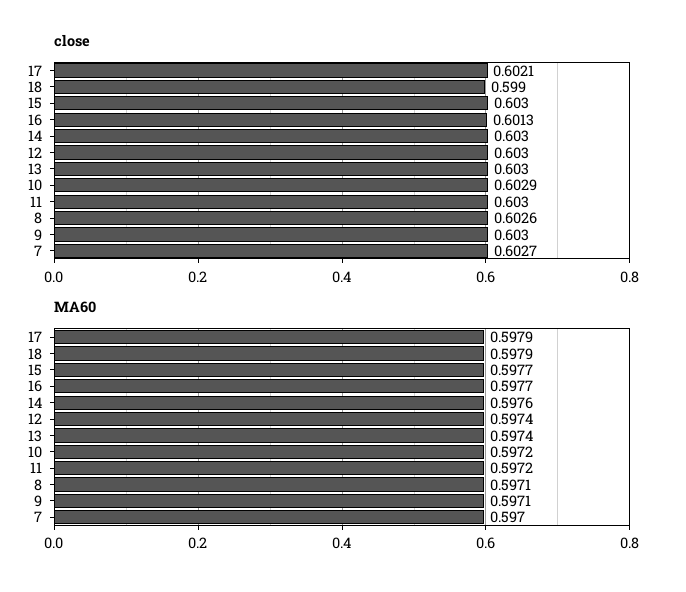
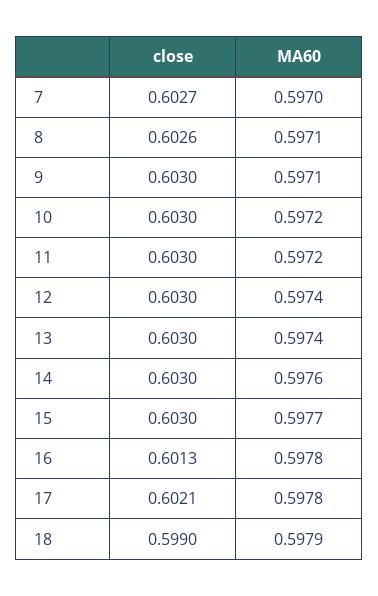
close, 10: 0.6029 -> 0.603
MA60, 17: 0.5979 -> 0.5978
MA60, 16: 0.5977 -> 0.5978

